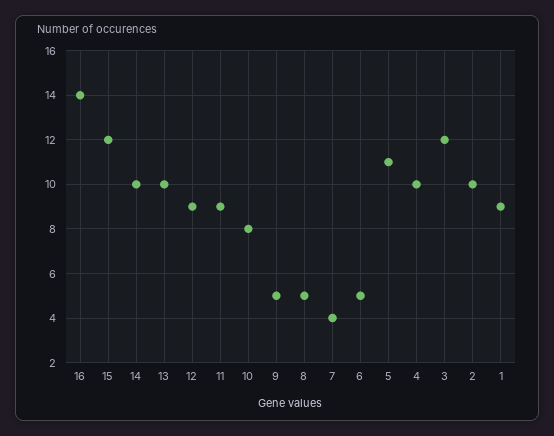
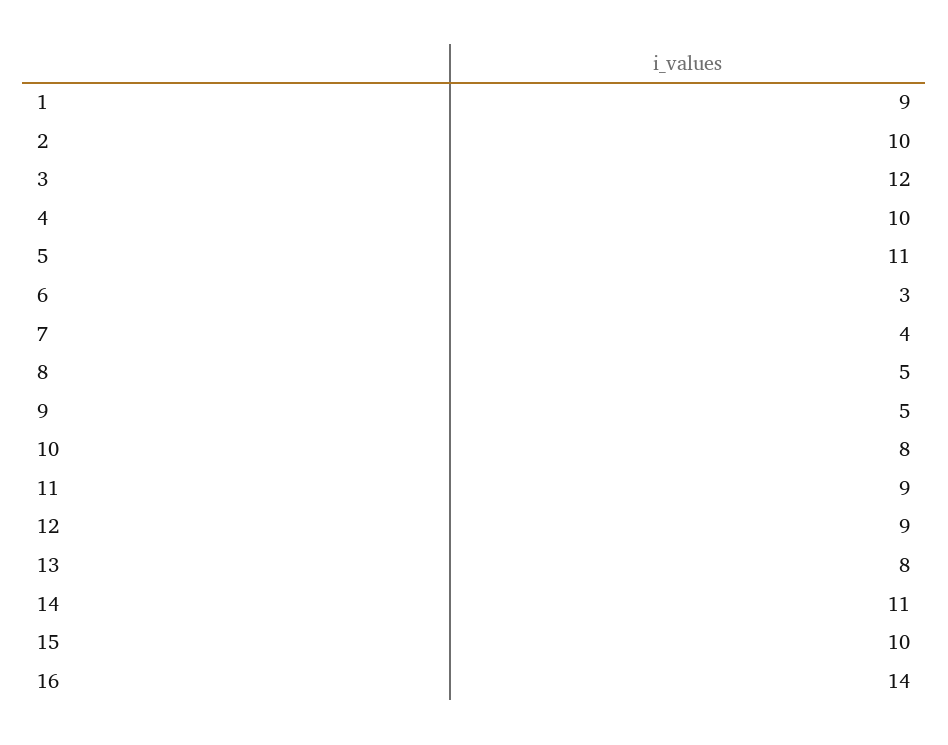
15: 12 -> 10
14: 10 -> 11
13: 10 -> 8
6: 5 -> 3

